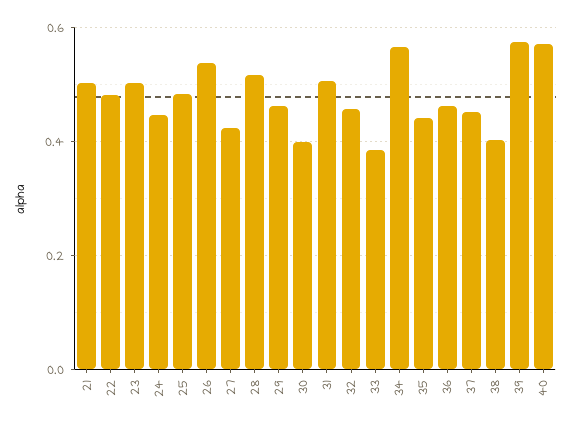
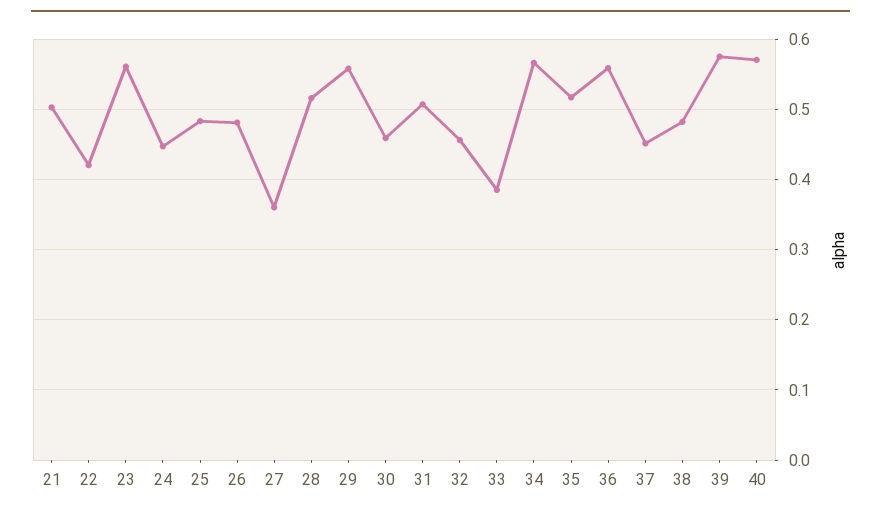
22: 0.48 -> 0.42
23: 0.5 -> 0.56
26: 0.54 -> 0.48
27: 0.42 -> 0.36
29: 0.46 -> 0.56
30: 0.4 -> 0.46
35: 0.44 -> 0.52
36: 0.46 -> 0.56
38: 0.4 -> 0.48

